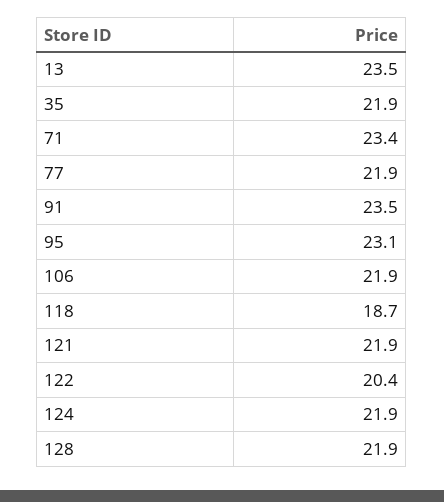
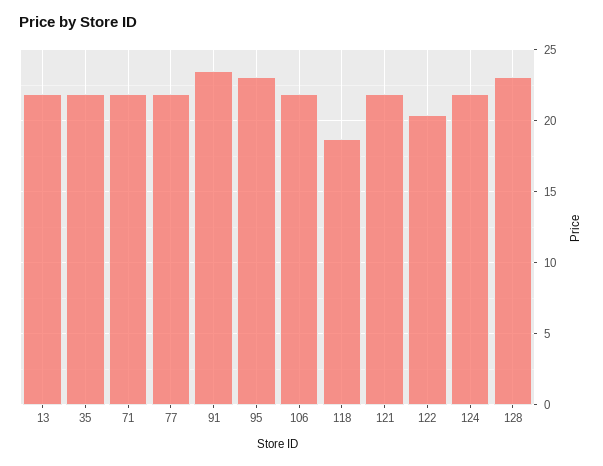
13: 23.5 -> 22
71: 23.4 -> 22
128: 21.9 -> 23

